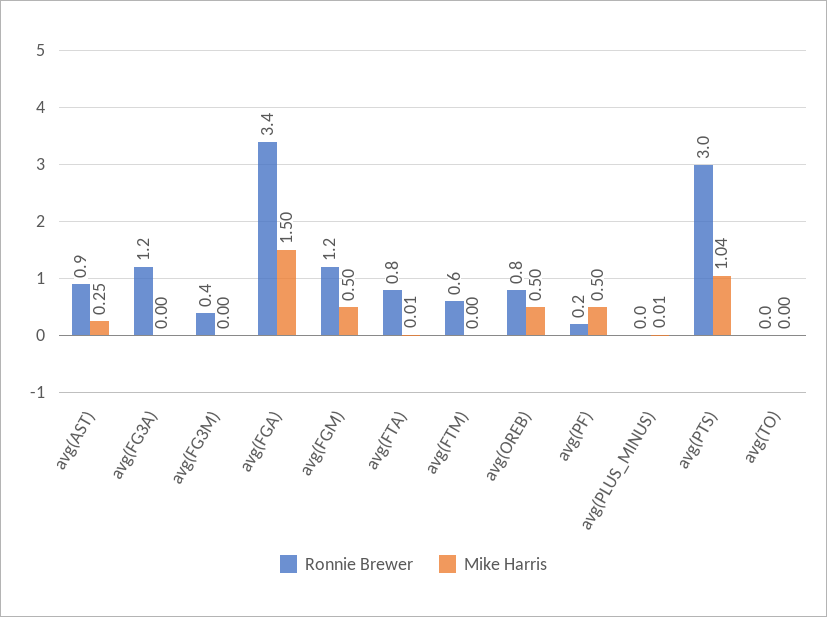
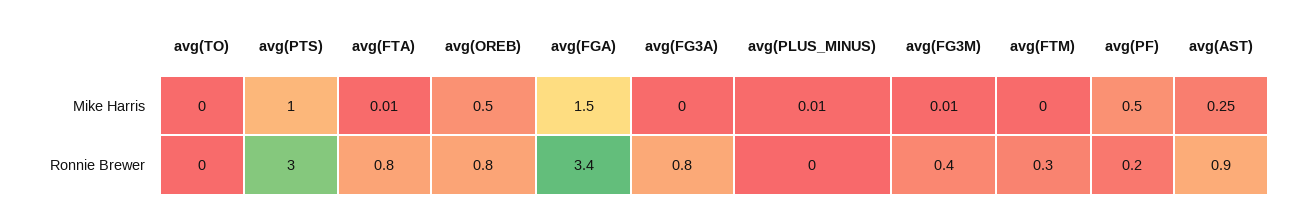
Ronnie Brewer, avg(FG3A): 1.2 -> 0.8
Mike Harris, avg(FG3M): 0 -> 0.01
Ronnie Brewer, avg(FGM): 1.2 -> none
Mike Harris, avg(FGM): 0.5 -> none
Ronnie Brewer, avg(FTM): 0.6 -> 0.3
Mike Harris, avg(PTS): 1.04 -> 1

